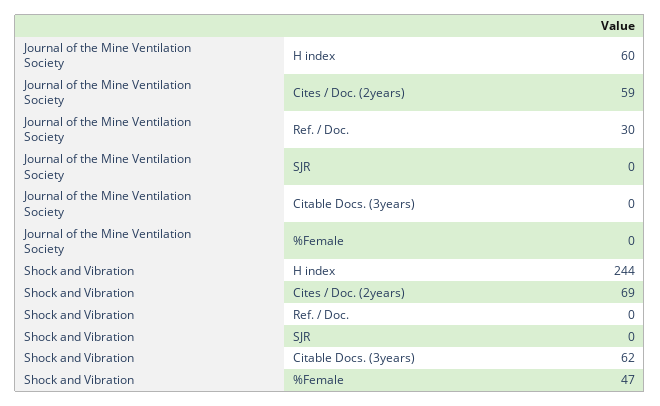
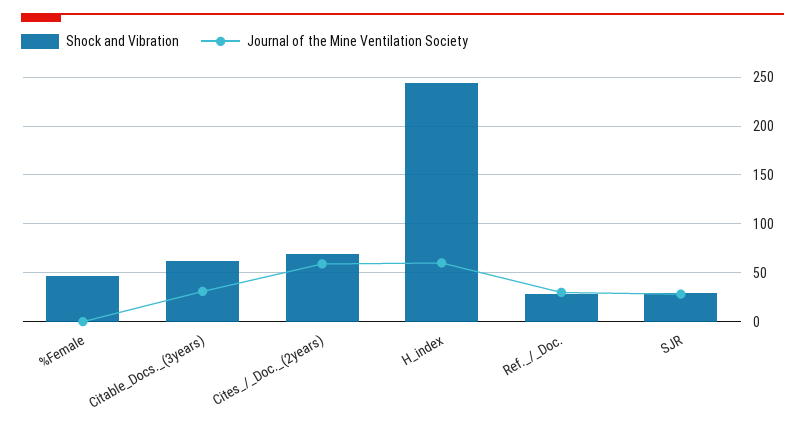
Journal of the Mine Ventilation Society, SJR: 0 -> 30
Journal of the Mine Ventilation Society, Citable Docs. (3years): 0 -> 30
Shock and Vibration, Ref. / Doc.: 0 -> 30
Shock and Vibration, SJR: 0 -> 30

